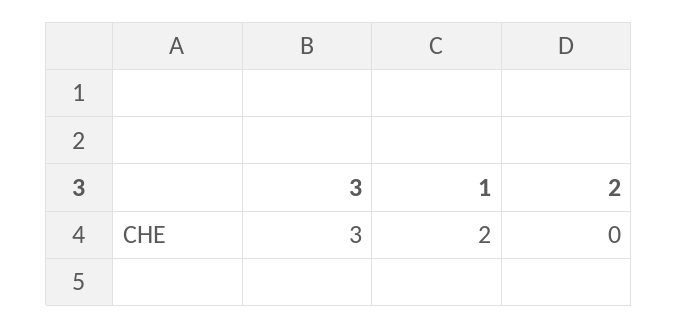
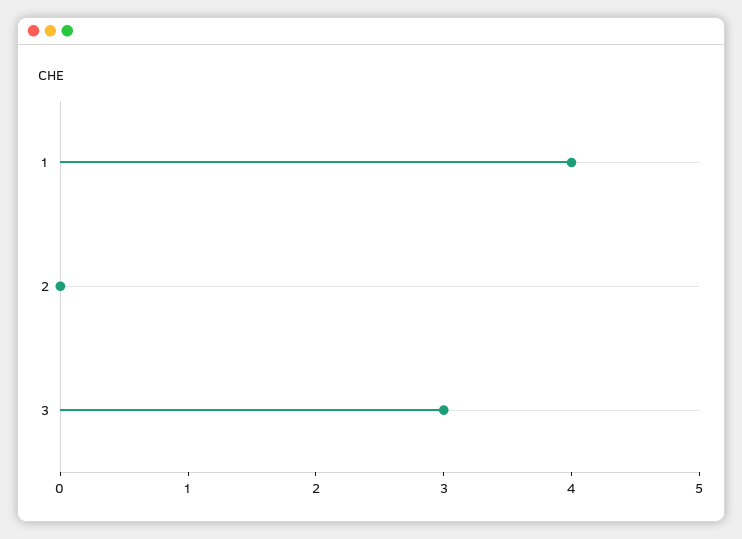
1: 2 -> 4

